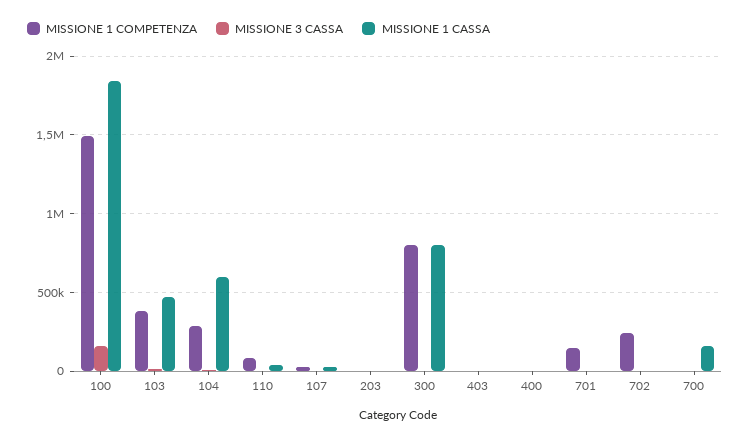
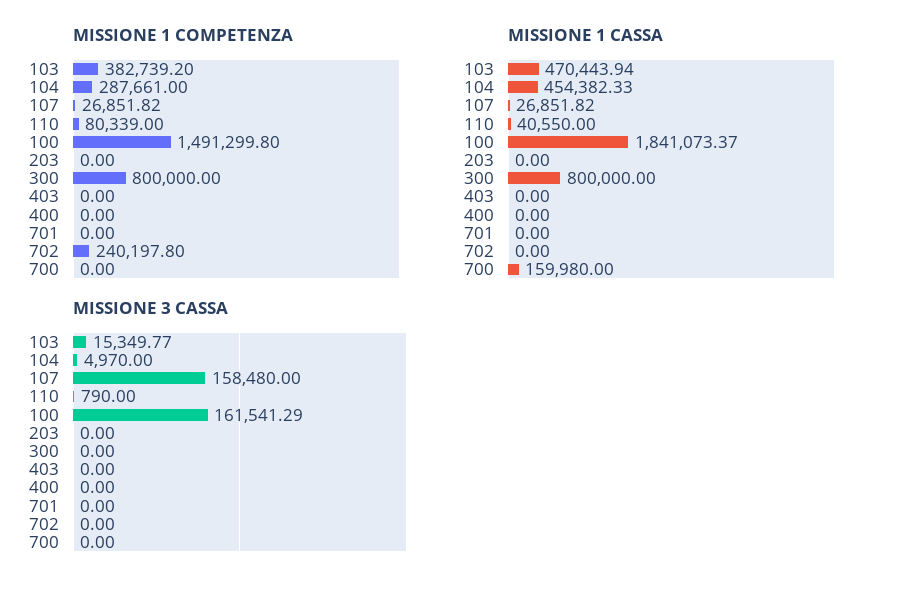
MISSIONE 1 CASSA, 104: 600000 -> 454382.33
MISSIONE 3 CASSA, 107: 0 -> 158480
MISSIONE 1 COMPETENZA, 701: 150000 -> 0

